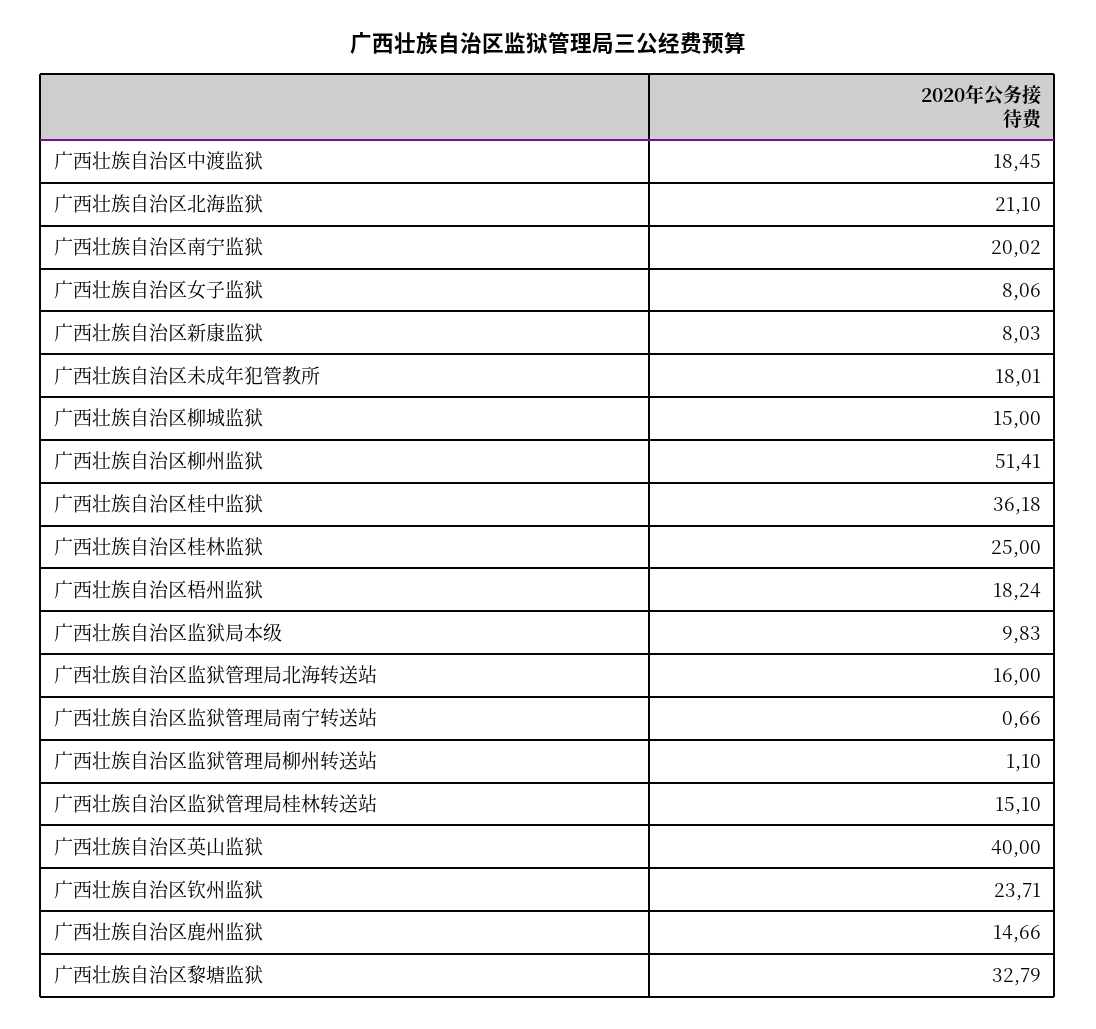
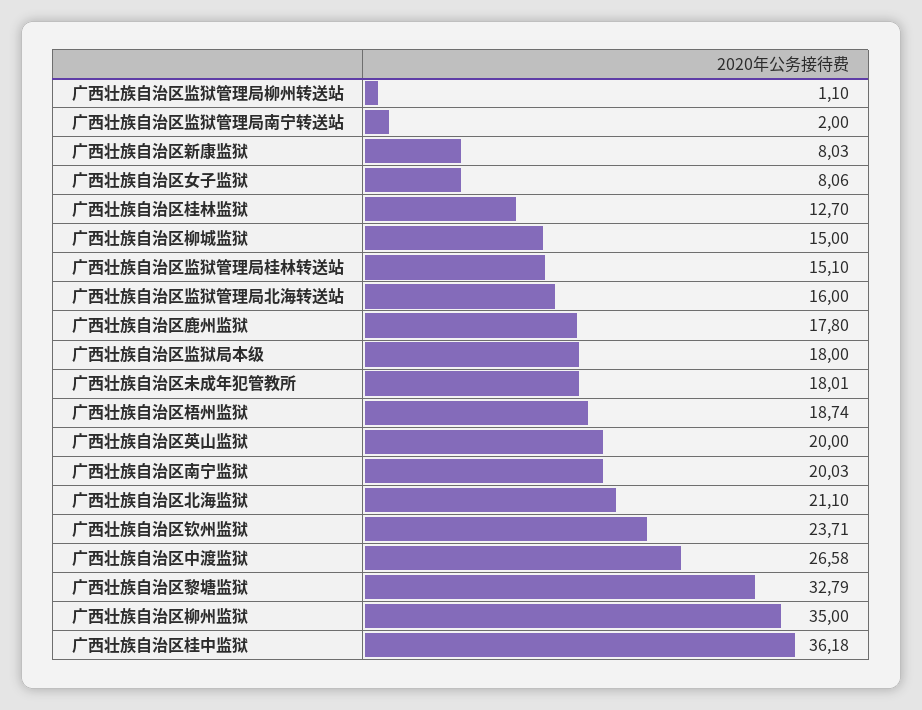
广西壮族自治区中渡监狱: 18.45 -> 26.58
广西壮族自治区南宁监狱: 20.02 -> 20.03
广西壮族自治区柳州监狱: 51.41 -> 35
广西壮族自治区桂林监狱: 25 -> 12.7
广西壮族自治区梧州监狱: 18.24 -> 18.74
广西壮族自治区监狱局本级: 9.83 -> 18
广西壮族自治区监狱管理局南宁转送站: 0.66 -> 2
广西壮族自治区英山监狱: 40 -> 20
广西壮族自治区鹿州监狱: 14.66 -> 17.8

